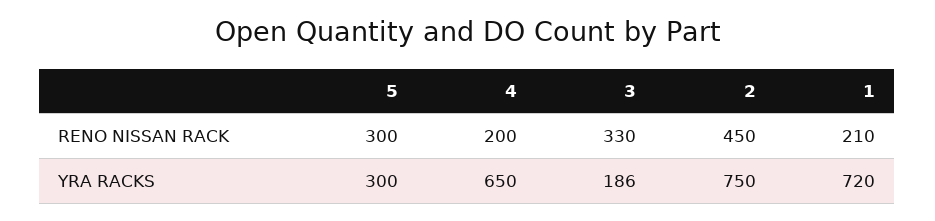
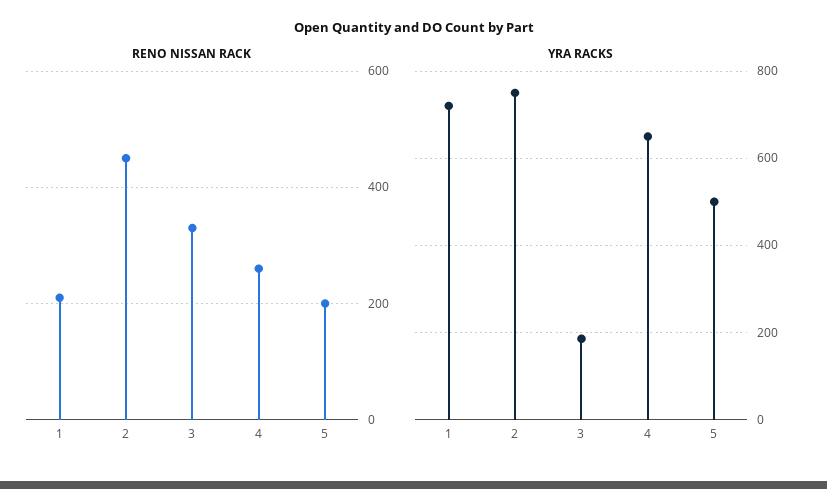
RENO NISSAN RACK, 5: 300 -> 200
RENO NISSAN RACK, 4: 200 -> 260
YRA RACKS, 5: 300 -> 500

